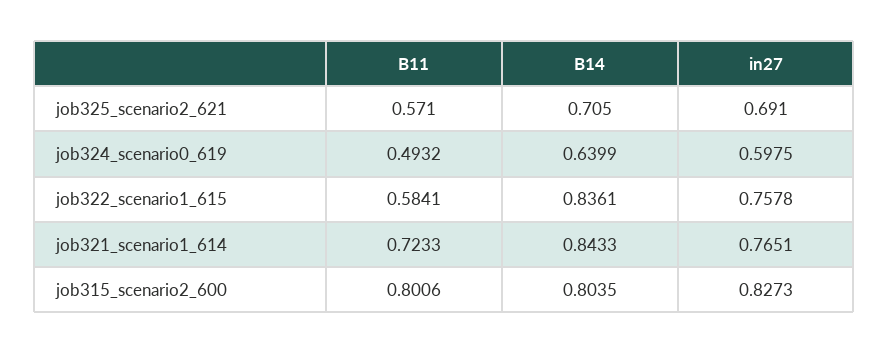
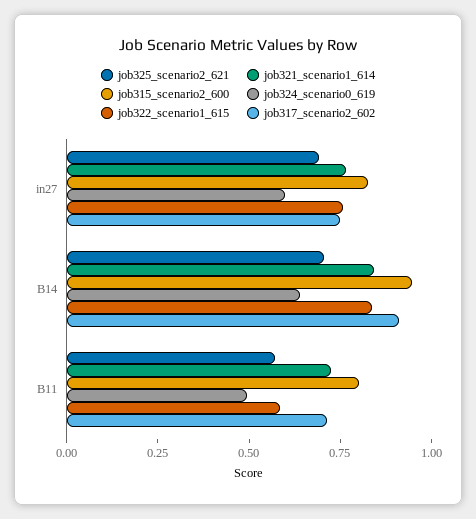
job315_scenario2_600, B14: 0.8035 -> 0.95
job317_scenario2_602, in27: none -> 0.75
job317_scenario2_602, B14: none -> 0.9
job317_scenario2_602, B11: none -> 0.7

